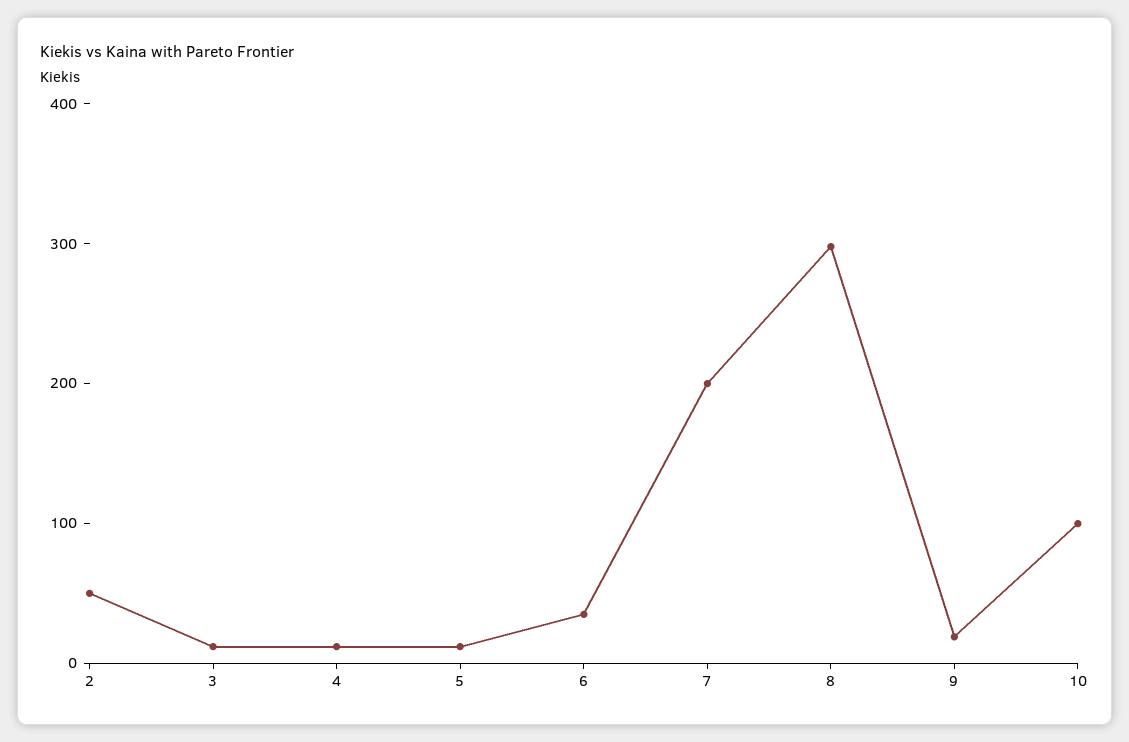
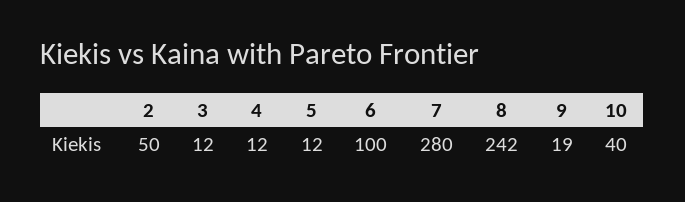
6: 40 -> 100
7: 200 -> 280
8: 300 -> 242
10: 100 -> 40

